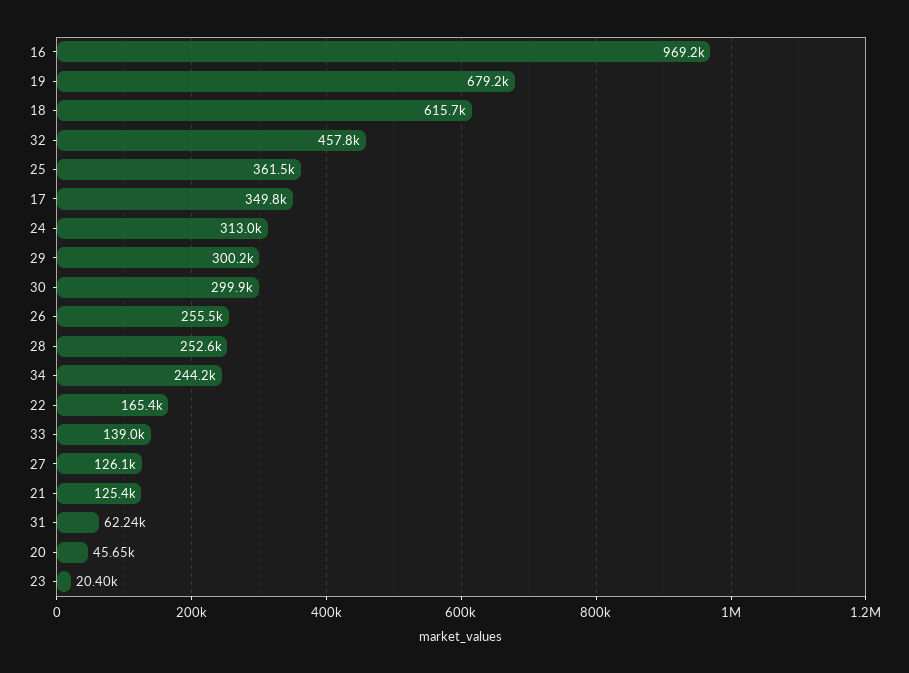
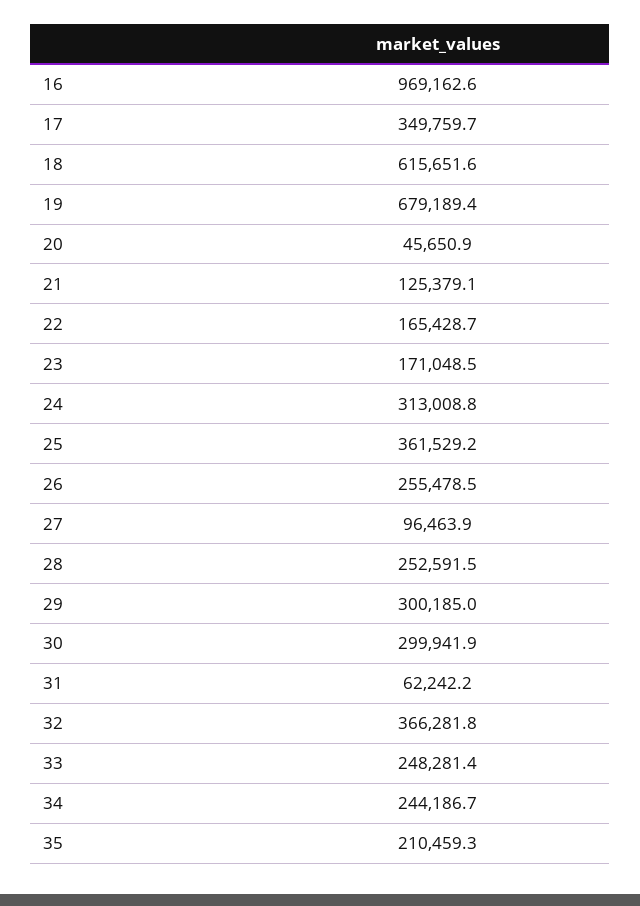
32: 457800 -> 366281.8
33: 139000 -> 248281.4
27: 126100 -> 96463.9
23: 20400 -> 171048.5
35: none -> 210459.3

